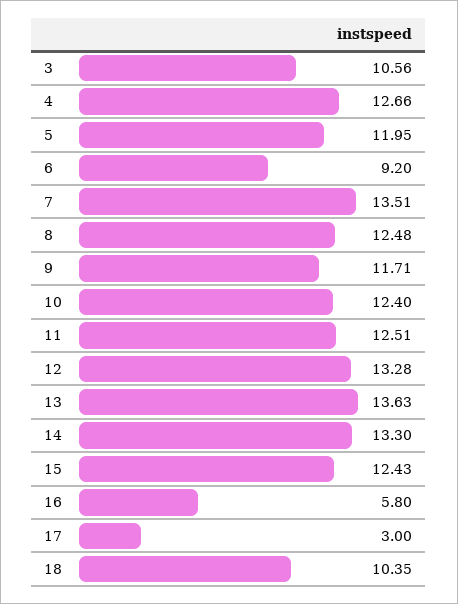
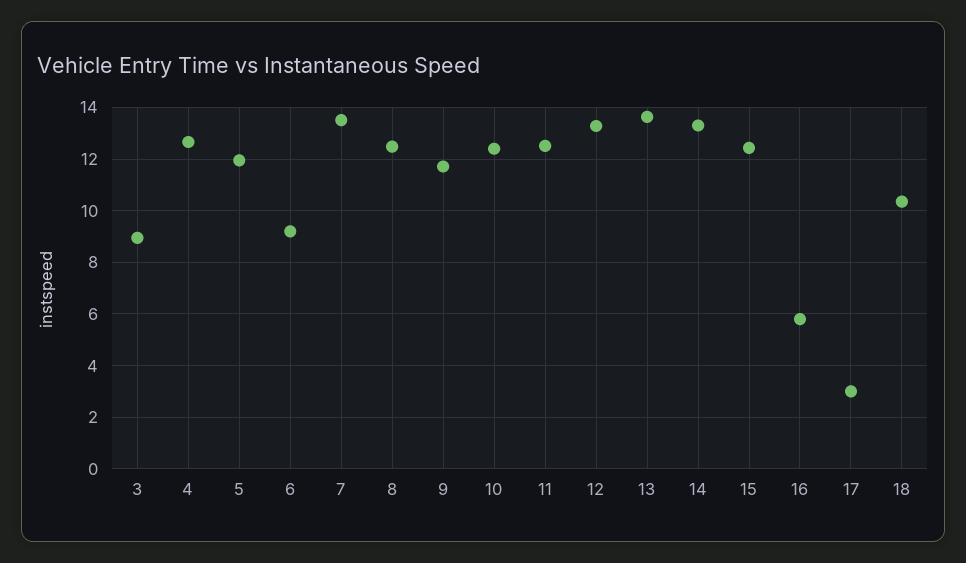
3: 10.56 -> 9

